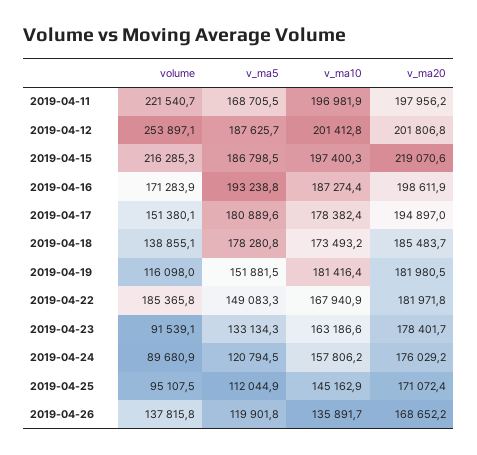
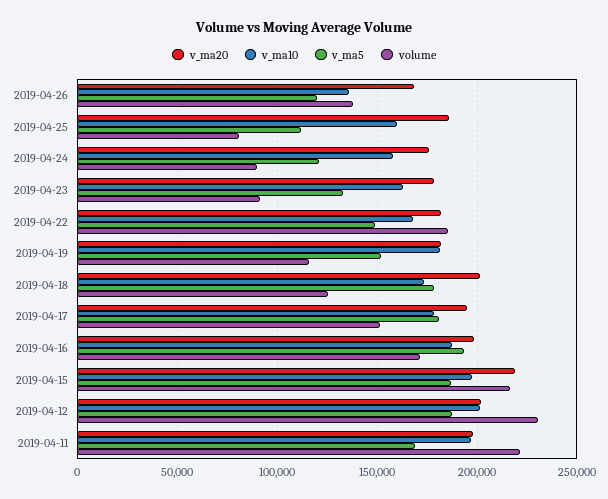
volume, 2019-04-12: 253897.1 -> 230000
volume, 2019-04-18: 138855.1 -> 125000
v_ma20, 2019-04-18: 185483.7 -> 200000
volume, 2019-04-25: 95107.5 -> 80000
v_ma10, 2019-04-25: 145162.9 -> 160000
v_ma20, 2019-04-25: 171072.4 -> 185000

